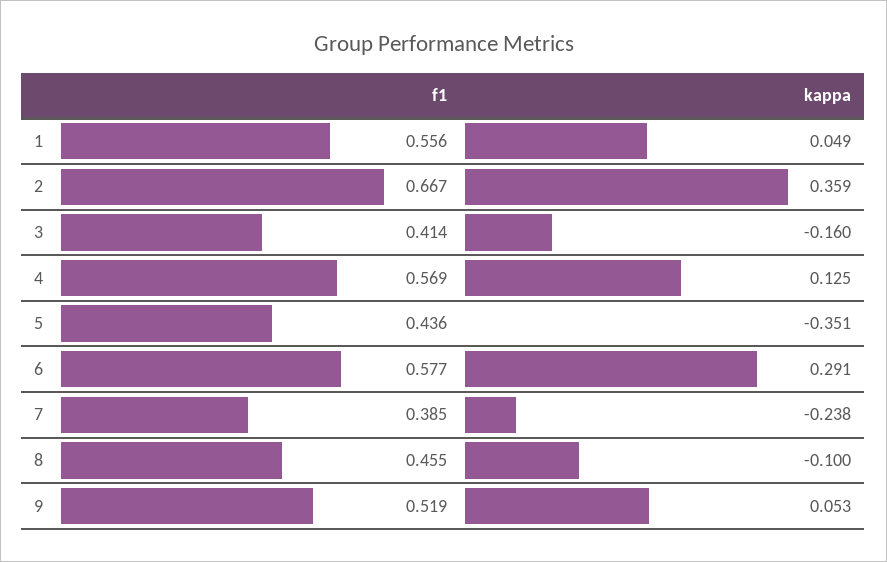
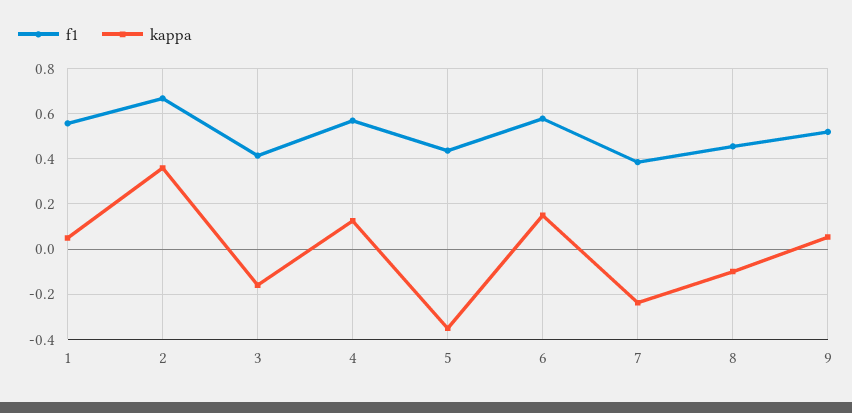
kappa, 6: 0.291 -> 0.15

